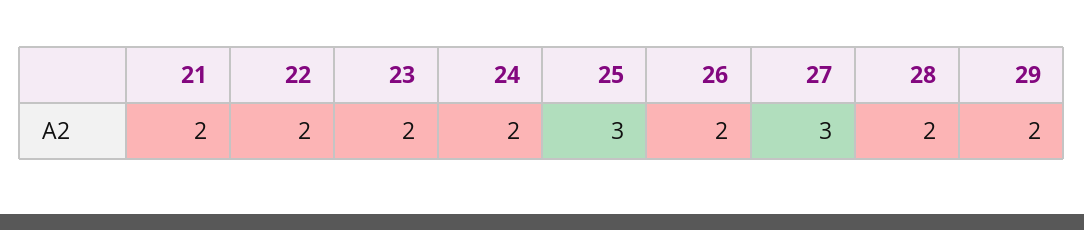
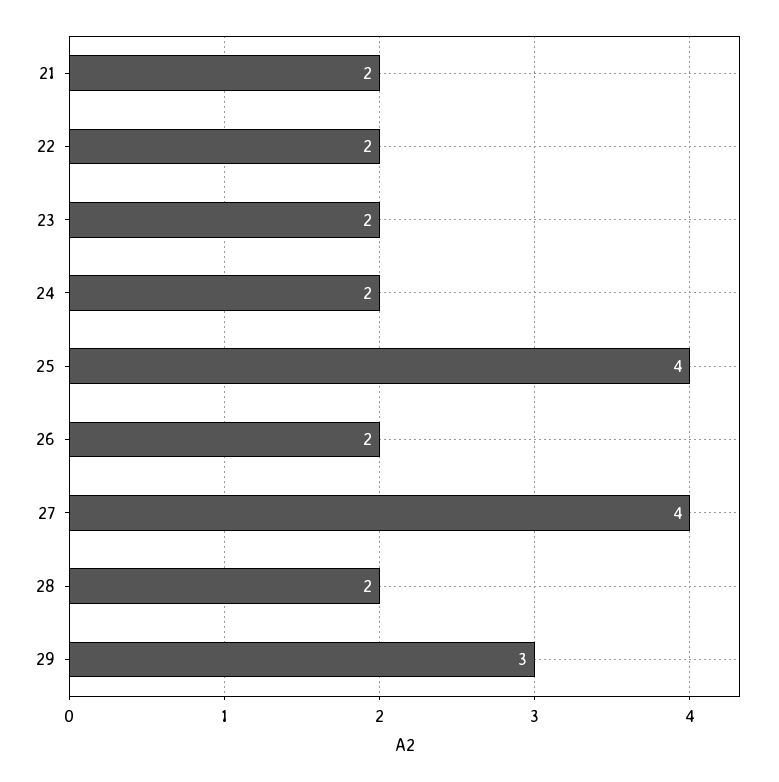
25: 3 -> 4
27: 3 -> 4
29: 2 -> 3

